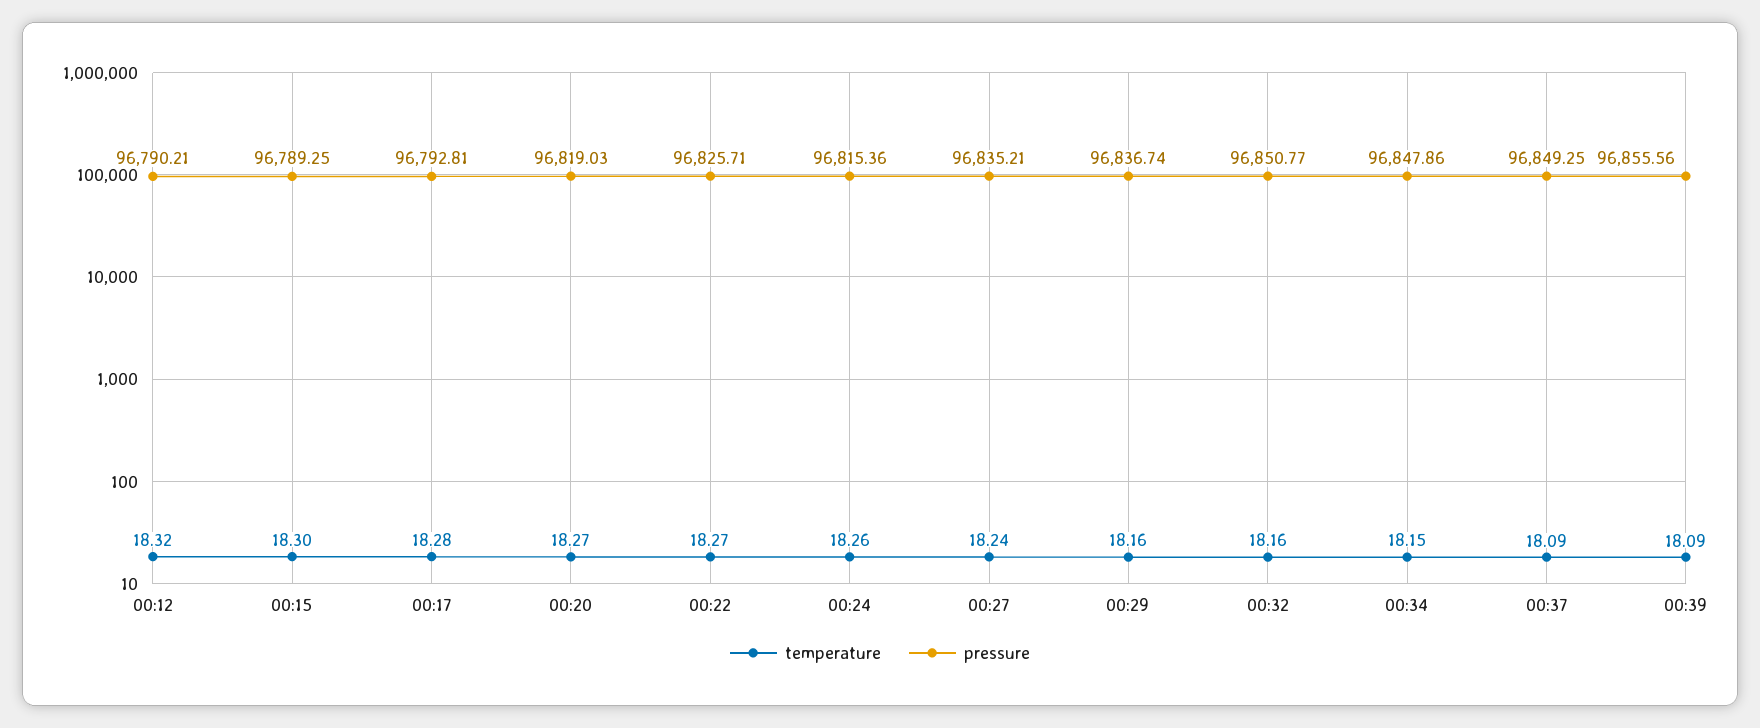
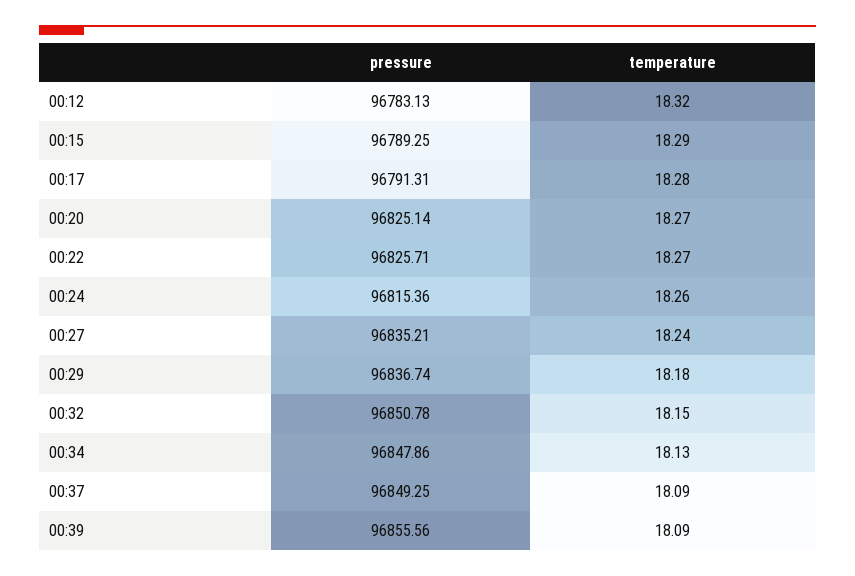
pressure, 00:12: 96790.21 -> 96783.13
temperature, 00:15: 18.3 -> 18.29
pressure, 00:17: 96792.81 -> 96791.31
pressure, 00:20: 96819.03 -> 96825.14
temperature, 00:29: 18.16 -> 18.18
temperature, 00:32: 18.16 -> 18.15
pressure, 00:32: 96850.77 -> 96850.78
temperature, 00:34: 18.15 -> 18.13

